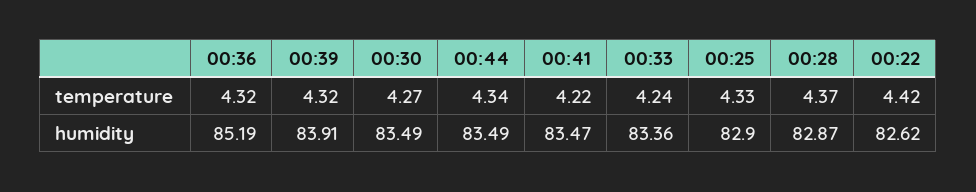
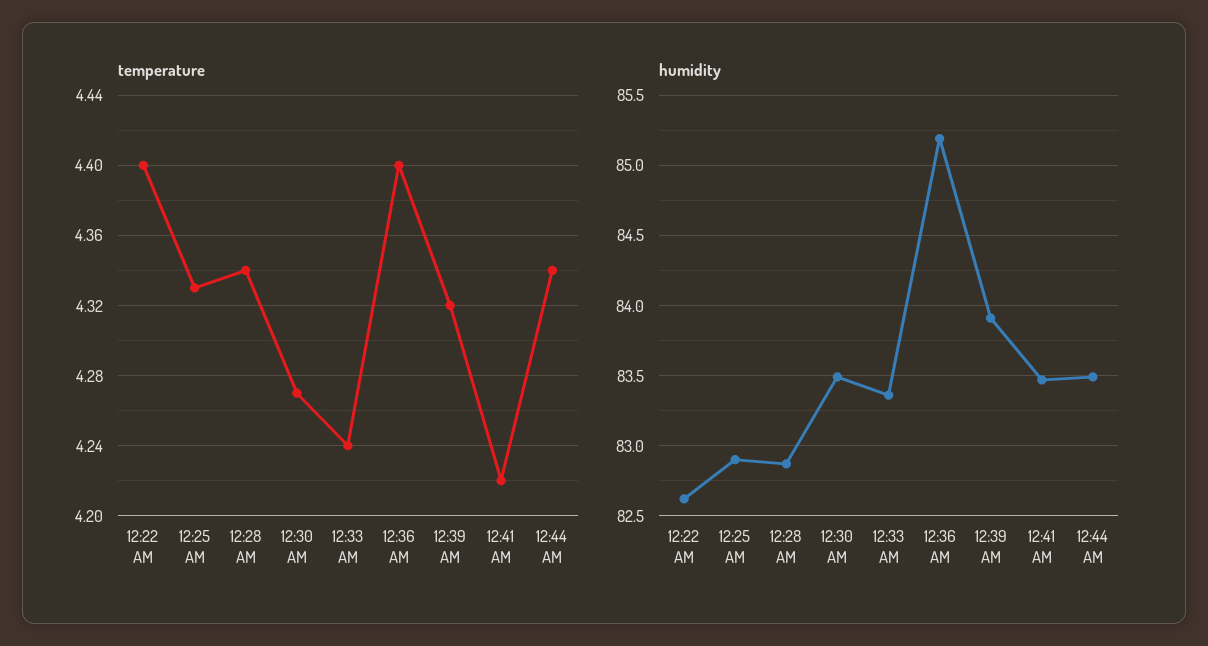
temperature, 00:36: 4.32 -> 4.4
temperature, 00:28: 4.37 -> 4.34
temperature, 00:22: 4.42 -> 4.4

